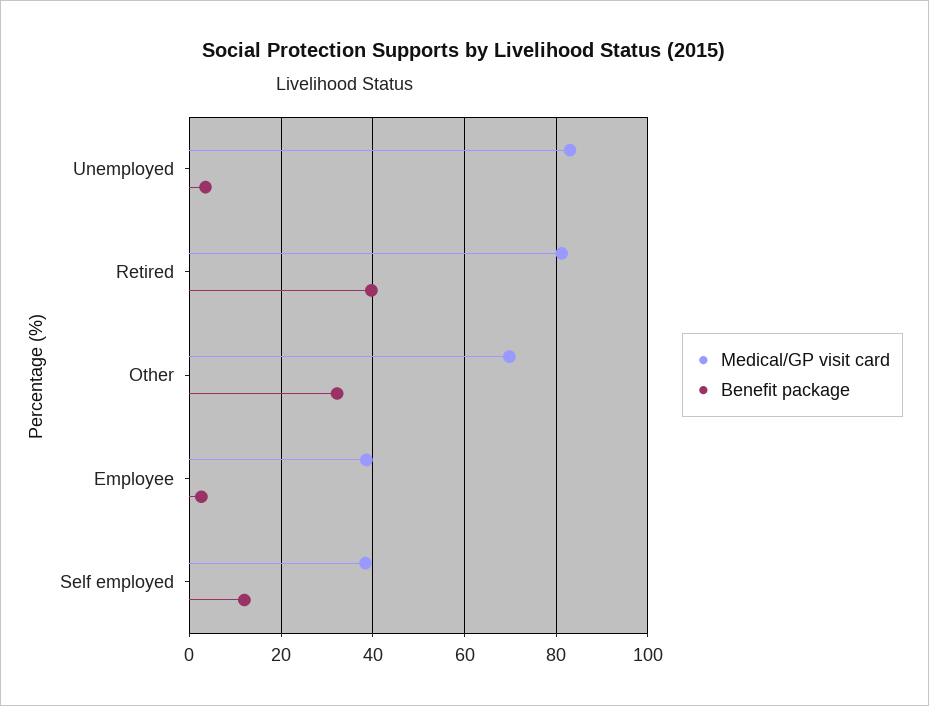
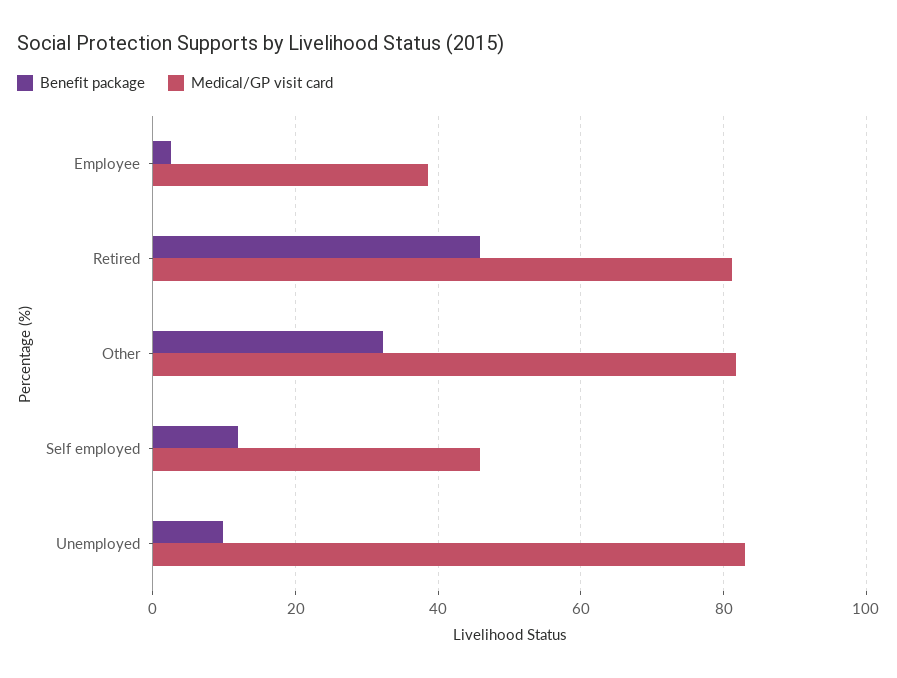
Benefit package, Unemployed: 4 -> 10
Benefit package, Retired: 40 -> 46
Medical/GP visit card, Other: 70 -> 82
Medical/GP visit card, Self employed: 38 -> 46

